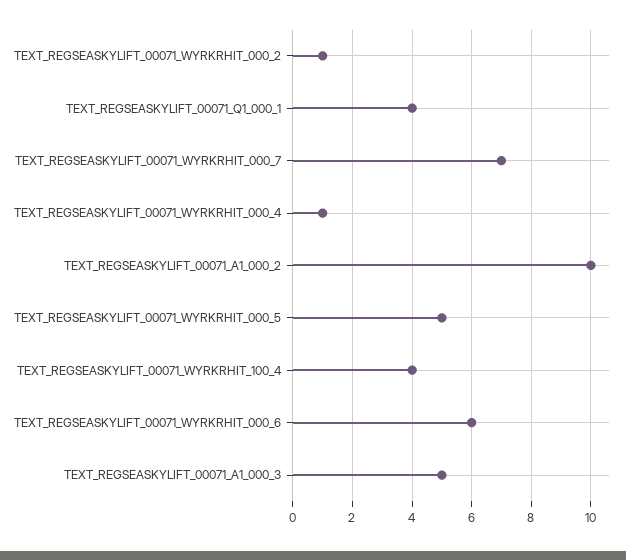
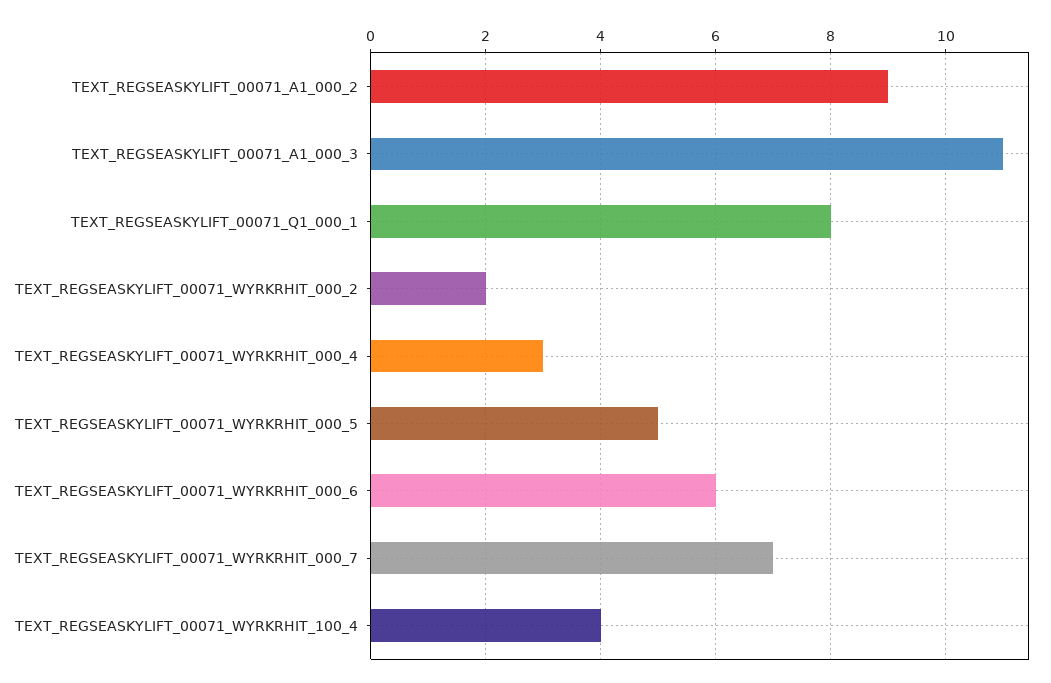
TEXT_REGSEASKYLIFT_00071_WYRKRHIT_000_2: 1 -> 2
TEXT_REGSEASKYLIFT_00071_Q1_000_1: 4 -> 8
TEXT_REGSEASKYLIFT_00071_WYRKRHIT_000_4: 1 -> 3
TEXT_REGSEASKYLIFT_00071_A1_000_2: 10 -> 9
TEXT_REGSEASKYLIFT_00071_A1_000_3: 5 -> 11

